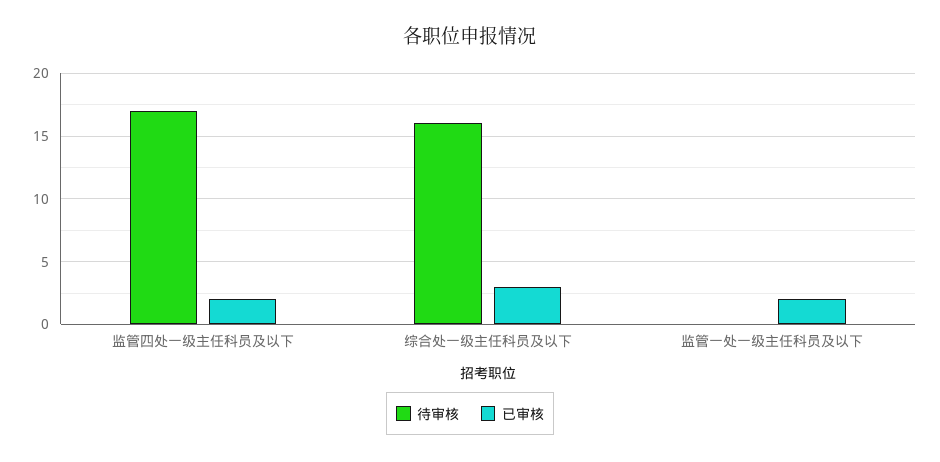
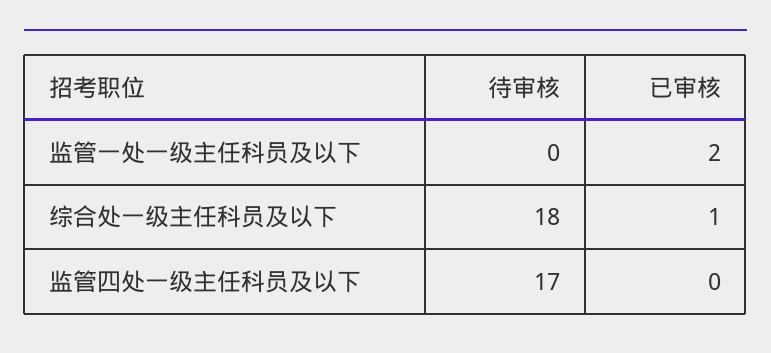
已审核, 监管四处一级主任科员及以下: 2 -> 0
待审核, 综合处一级主任科员及以下: 16 -> 18
已审核, 综合处一级主任科员及以下: 3 -> 1

